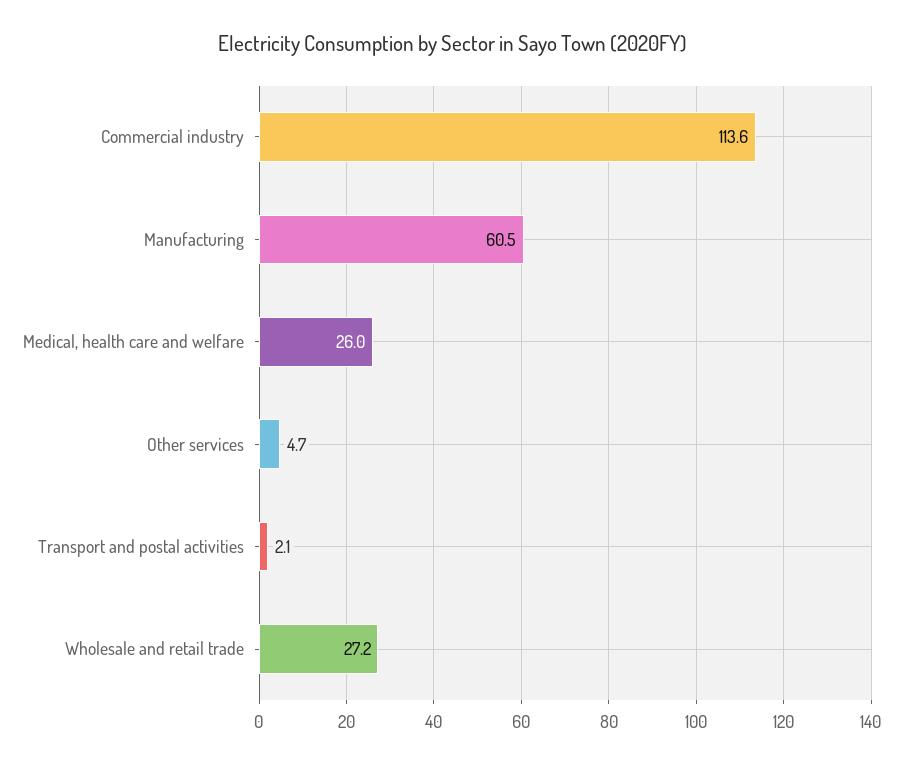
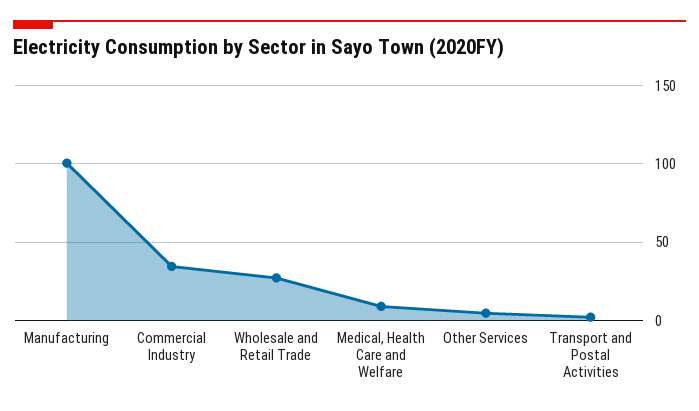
Commercial industry: 113.6 -> 35
Manufacturing: 60.5 -> 100
Medical, health care and welfare: 26 -> 10

